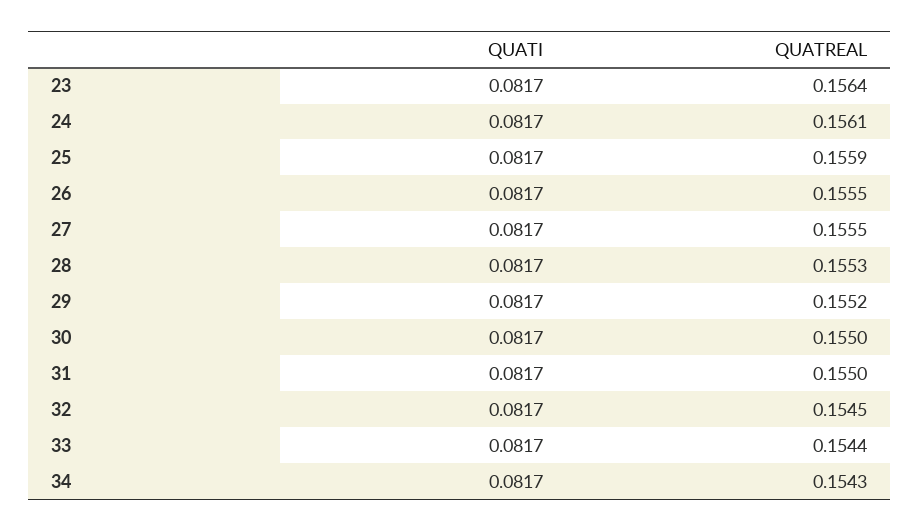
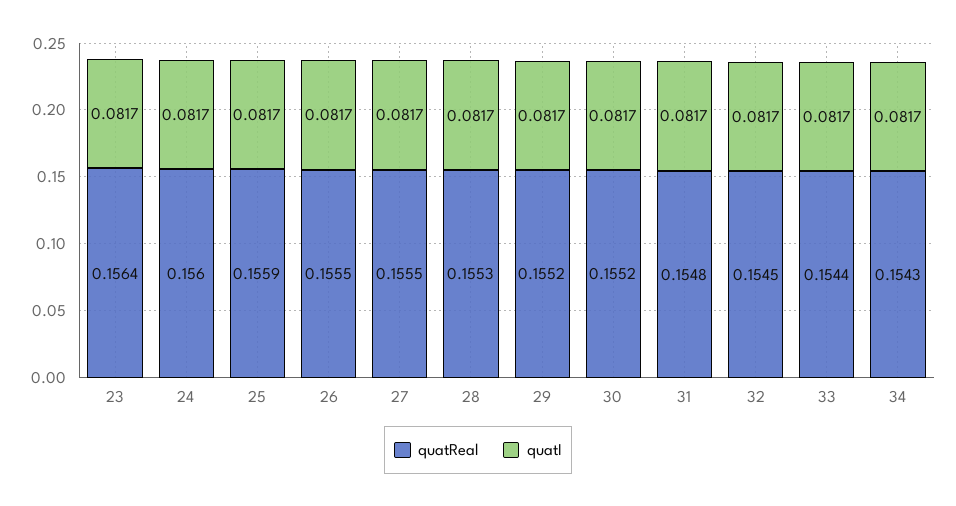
QUATREAL, 24: 0.1561 -> 0.156
QUATREAL, 30: 0.155 -> 0.1552
QUATREAL, 31: 0.155 -> 0.1548

